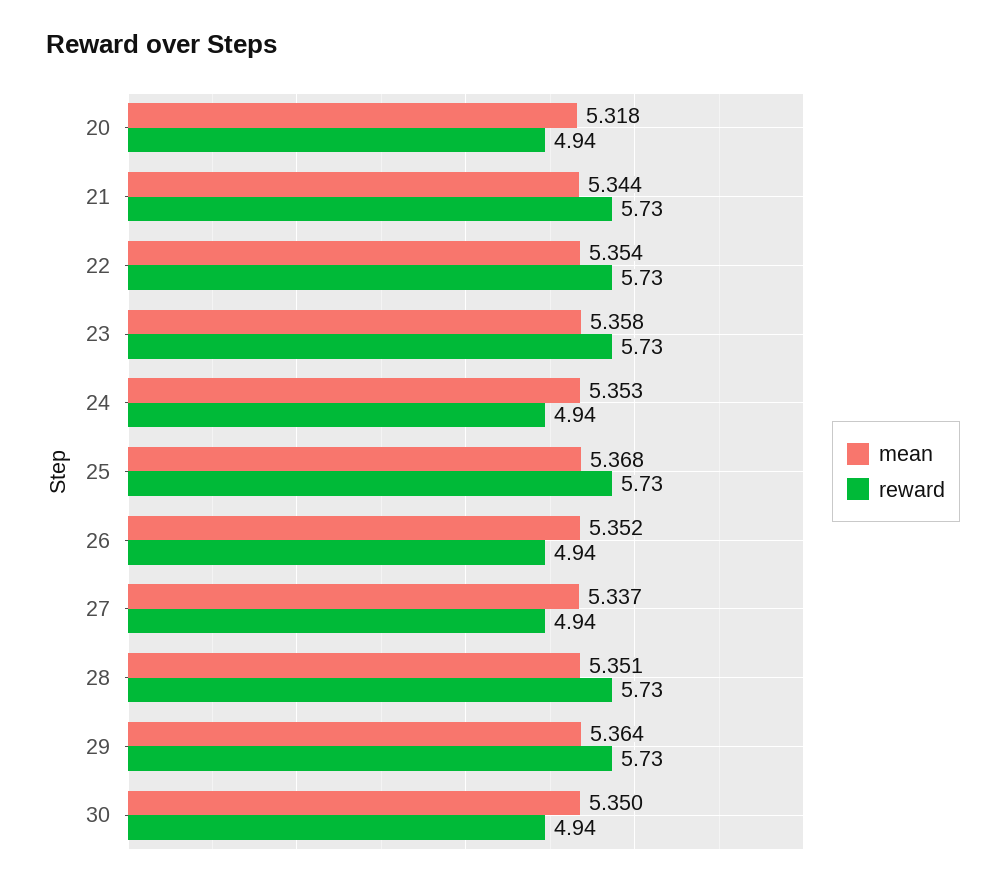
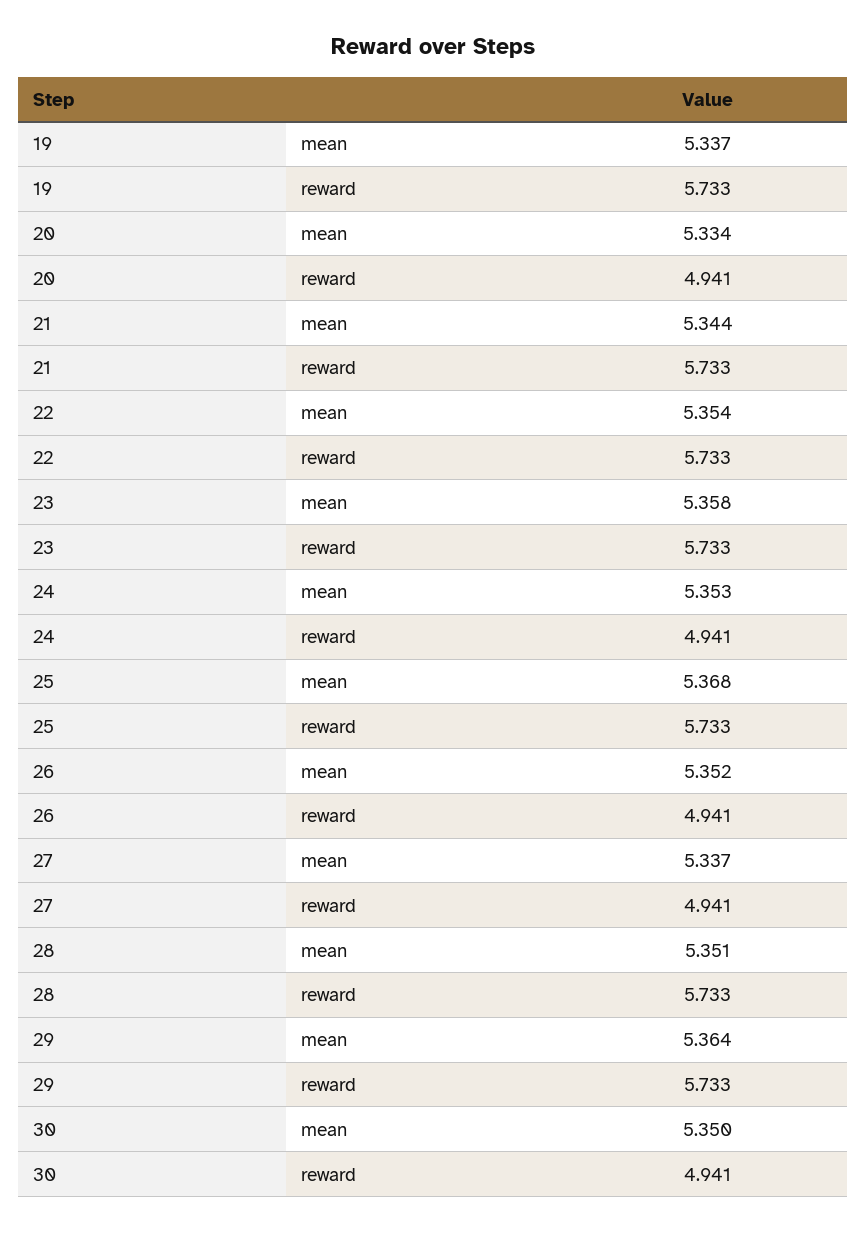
mean, 20: 5.318 -> 5.334
mean, 19: none -> 5.337
reward, 19: none -> 5.733

